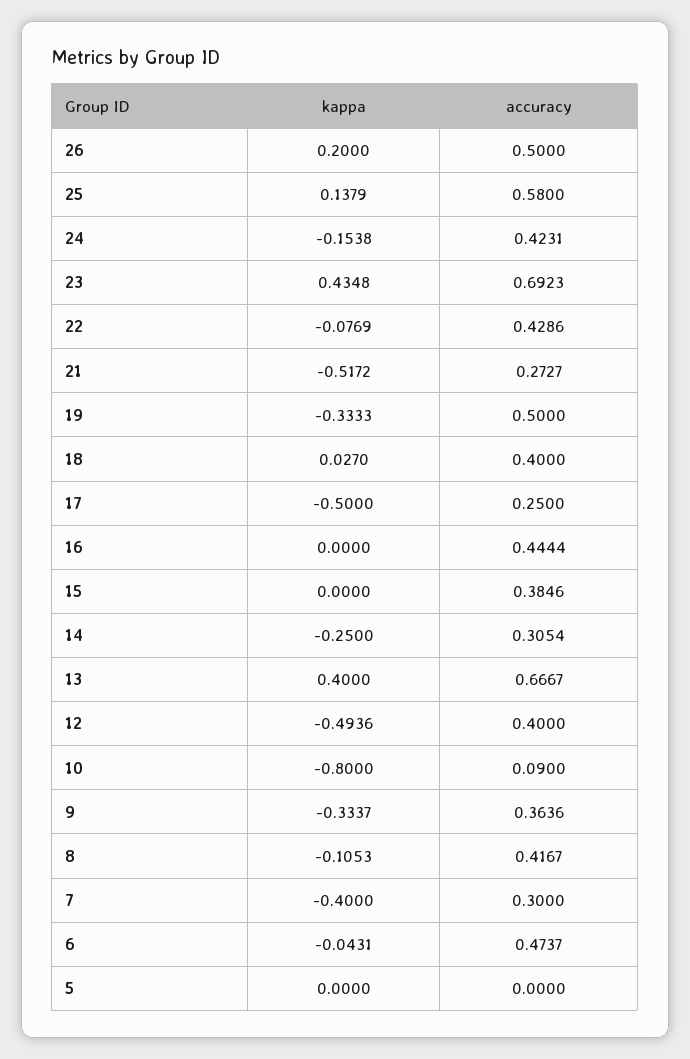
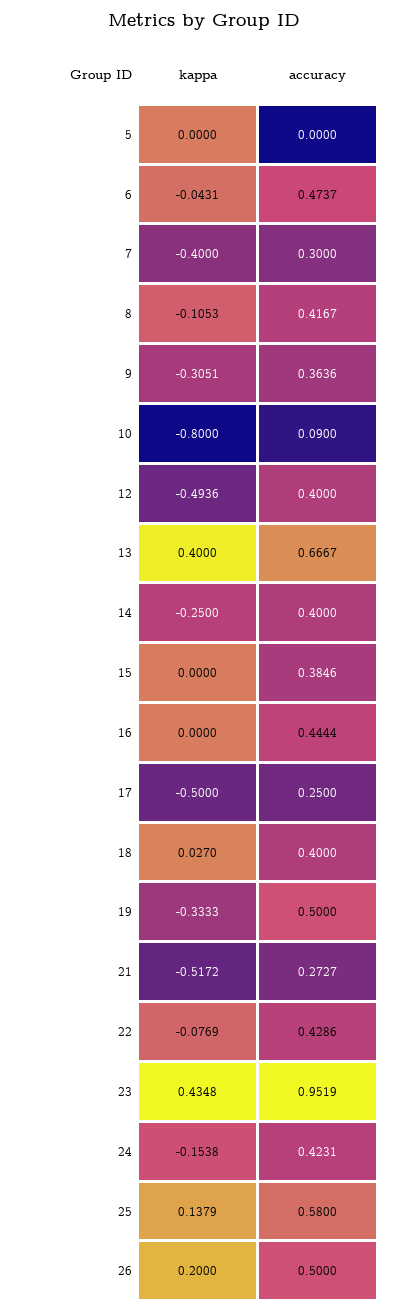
accuracy, 23: 0.6923 -> 0.9519
accuracy, 14: 0.3054 -> 0.4
kappa, 9: -0.3337 -> -0.3051

